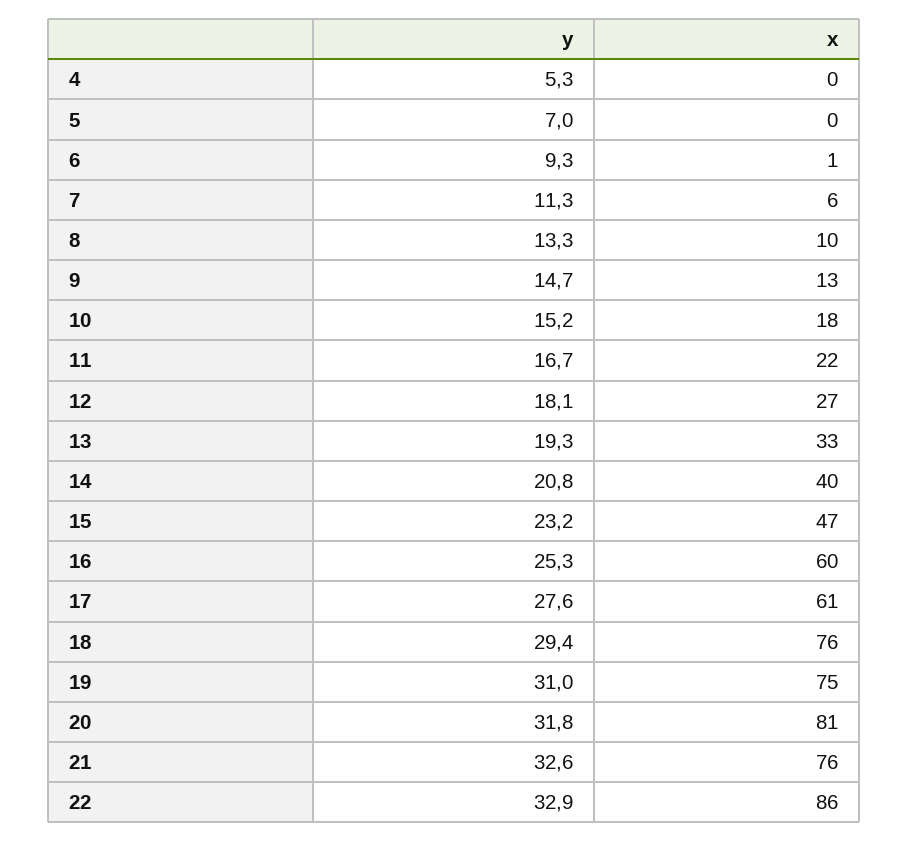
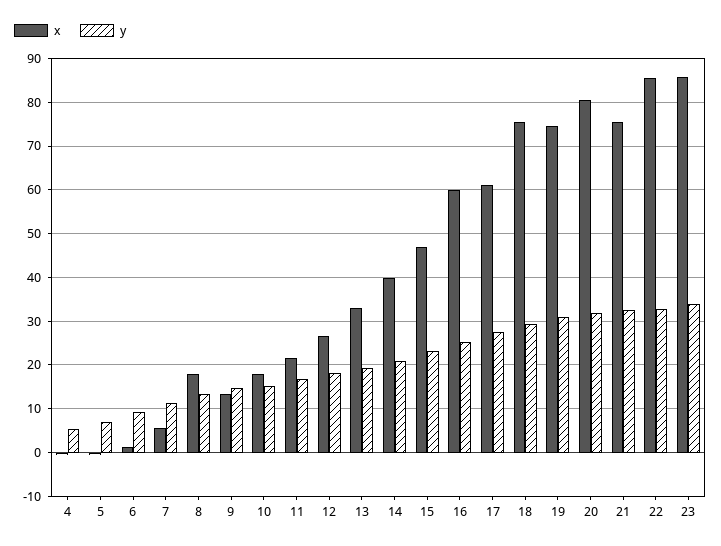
x, 8: 10 -> 18
x, 23: none -> 86
y, 23: none -> 34

